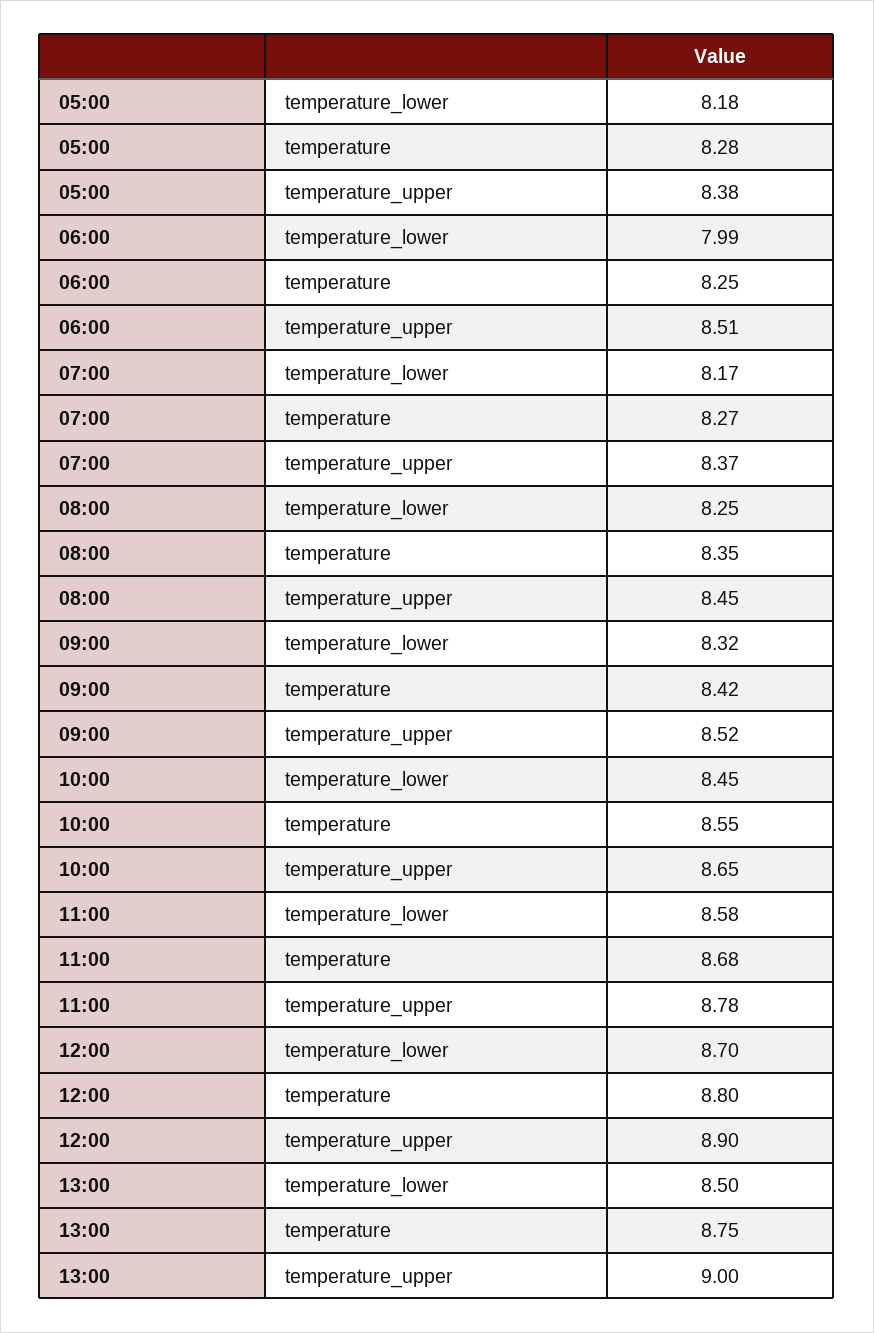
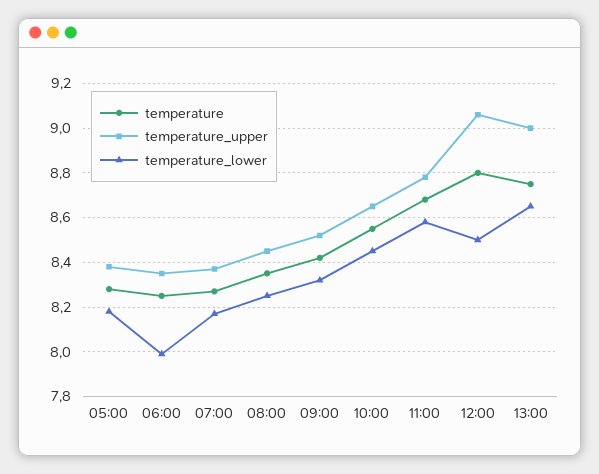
temperature_upper, 06:00: 8.51 -> 8.35
temperature_lower, 12:00: 8.7 -> 8.5
temperature_upper, 12:00: 8.9 -> 9.05
temperature_lower, 13:00: 8.5 -> 8.65

